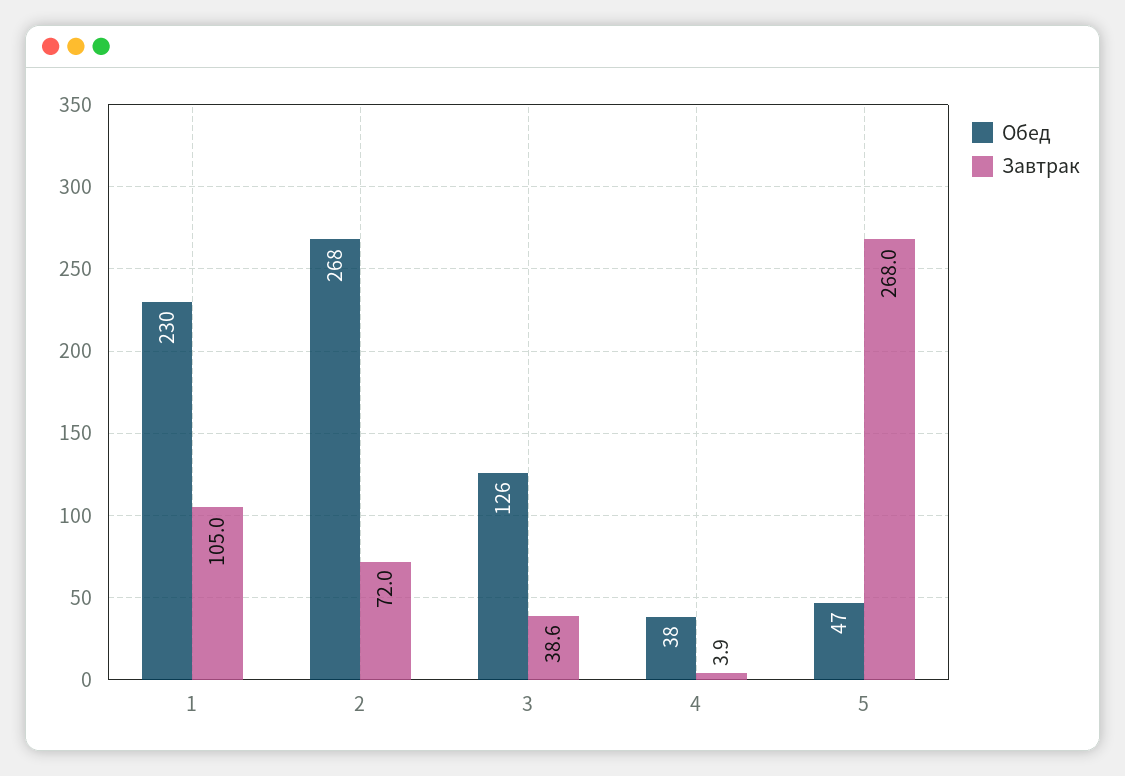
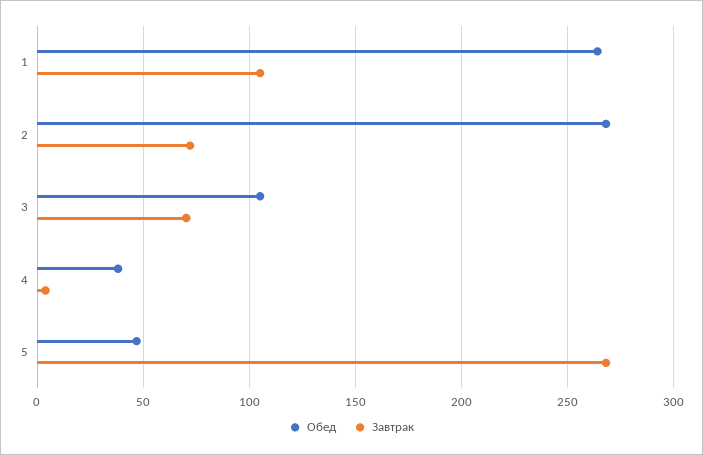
Обед, 1: 230 -> 265
Обед, 3: 126 -> 105
Завтрак, 3: 38.6 -> 70

